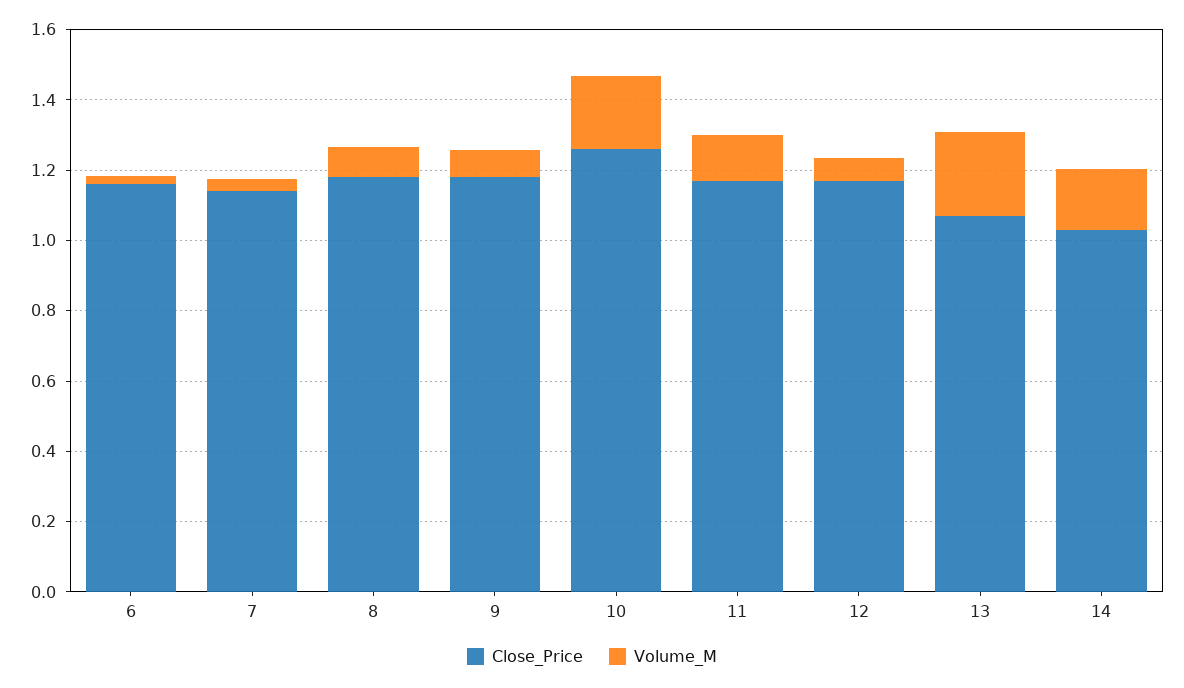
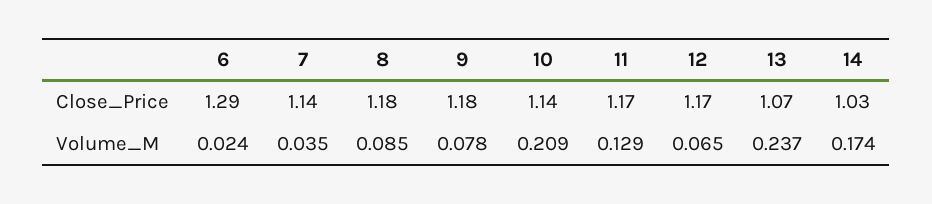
Close_Price, 6: 1.15 -> 1.29
Close_Price, 10: 1.25 -> 1.14

